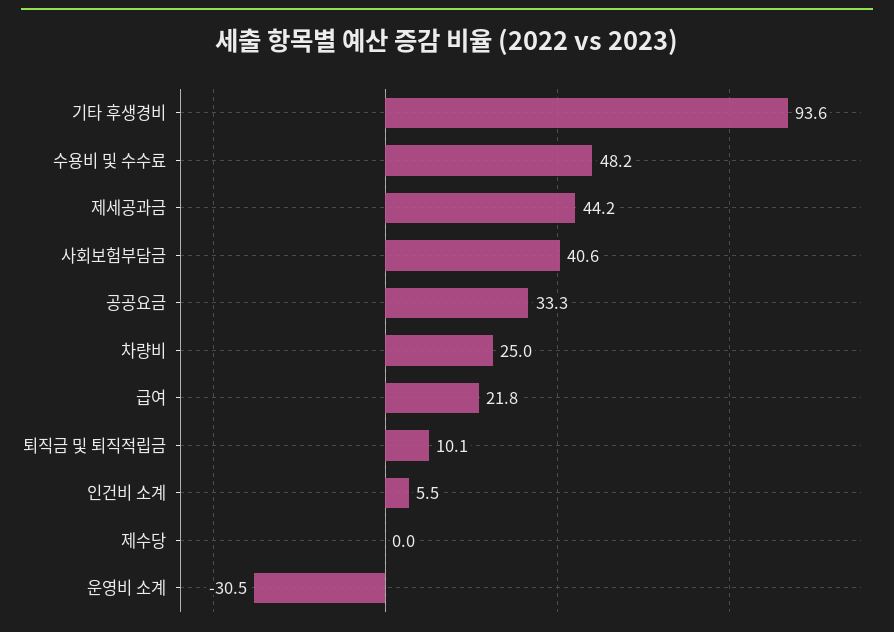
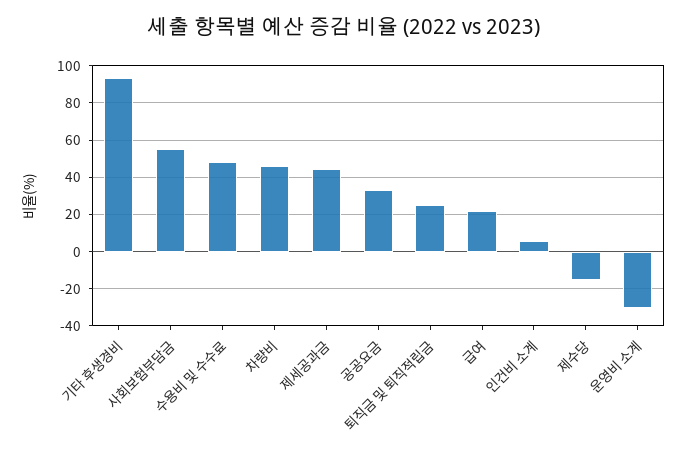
사회보험부담금: 40.6 -> 55
차량비: 25 -> 45
퇴직금 및 퇴직적립금: 10.1 -> 25
제수당: 0 -> -15

